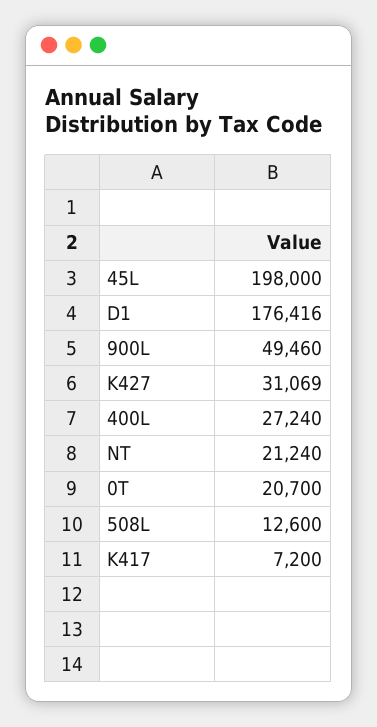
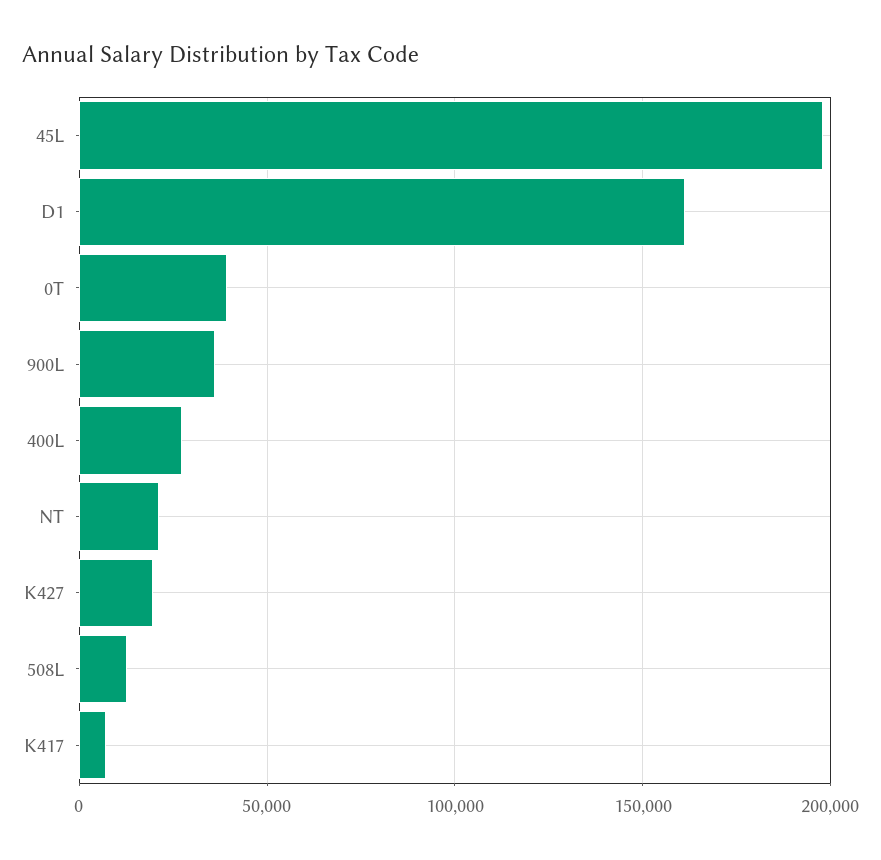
D1: 176416 -> 160000
900L: 49460 -> 35000
K427: 31069 -> 20000
0T: 20700 -> 40000

